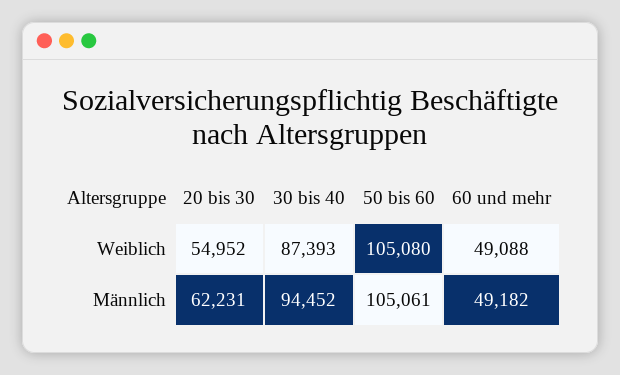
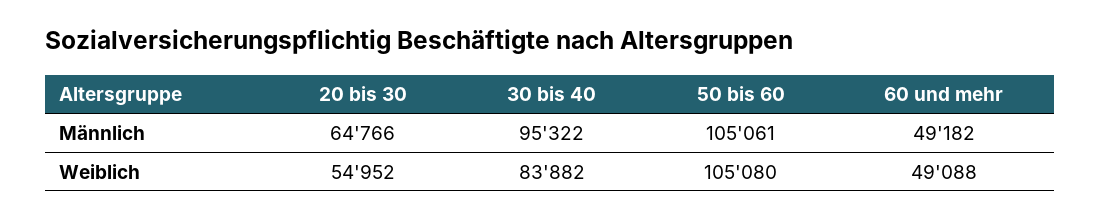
30 bis 40, Weiblich: 87393 -> 83882
20 bis 30, Männlich: 62231 -> 64766
30 bis 40, Männlich: 94452 -> 95322

